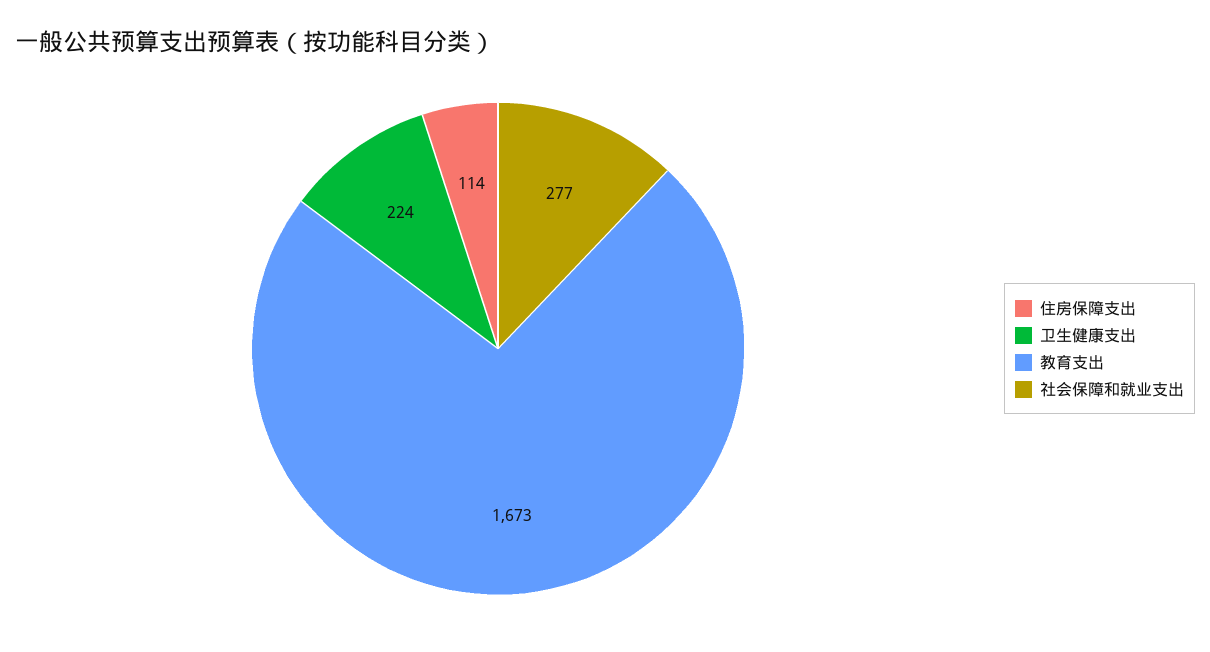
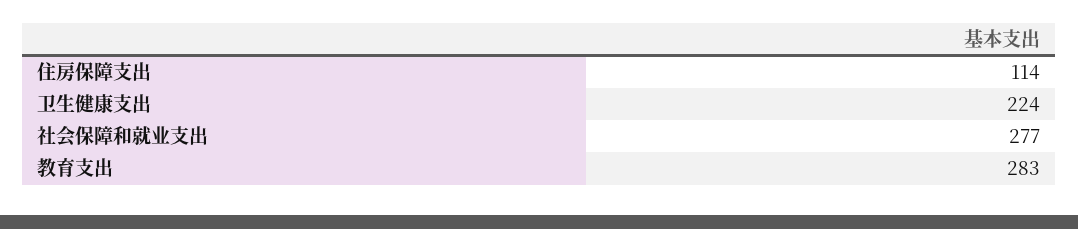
教育支出: 1673 -> 283

